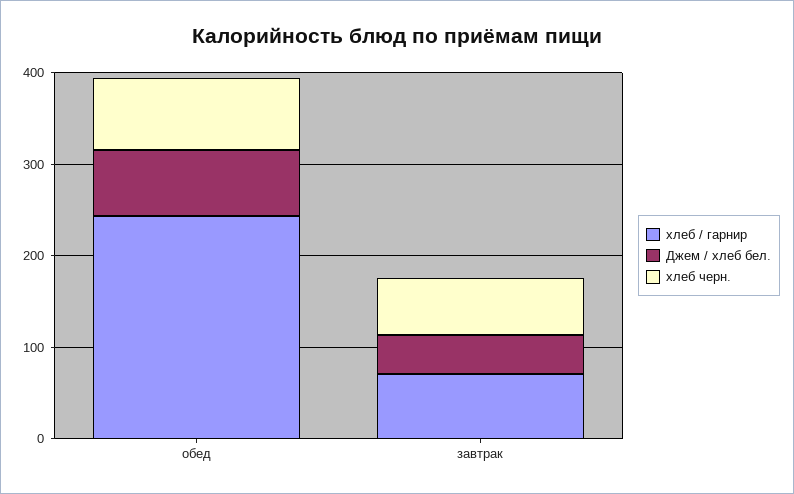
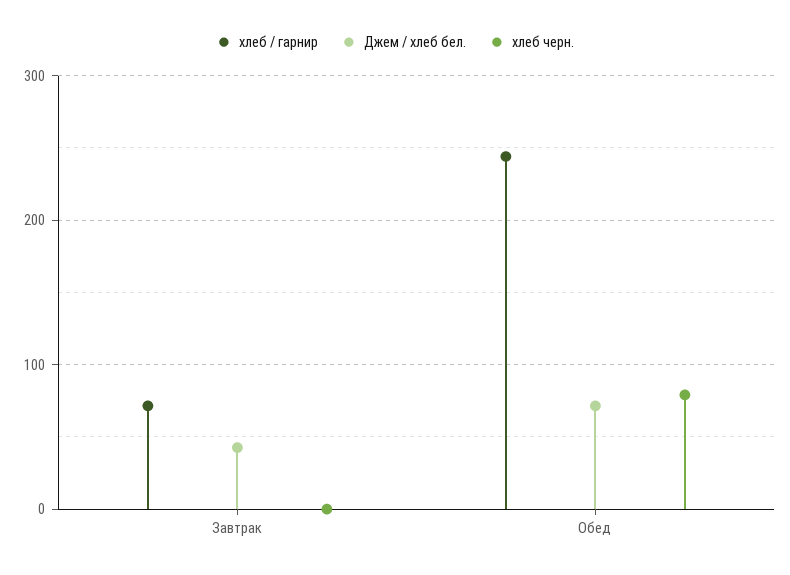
хлеб черн., завтрак: 60 -> 0

